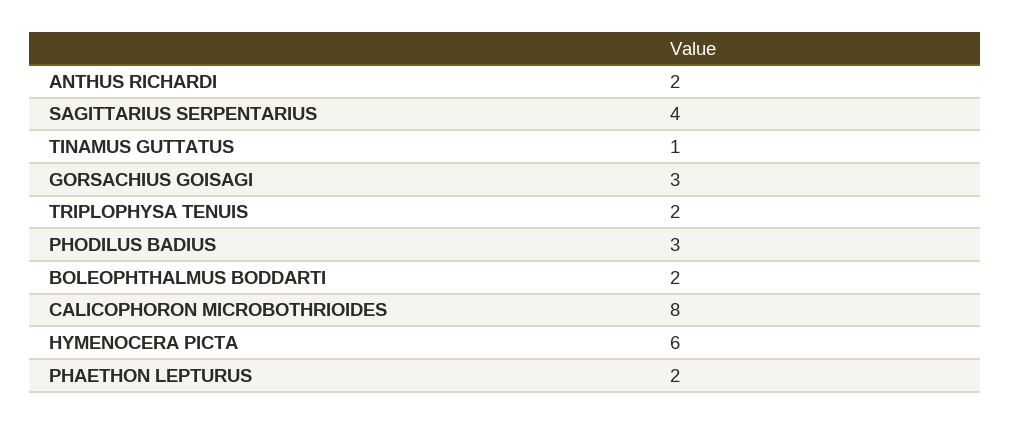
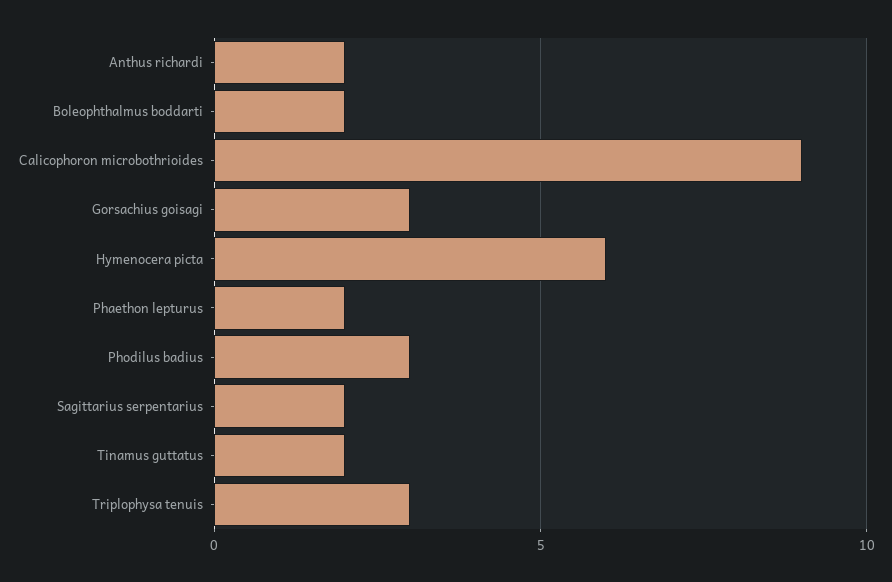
SAGITTARIUS SERPENTARIUS: 4 -> 2
TINAMUS GUTTATUS: 1 -> 2
TRIPLOPHYSA TENUIS: 2 -> 3
CALICOPHORON MICROBOTHRIOIDES: 8 -> 9

